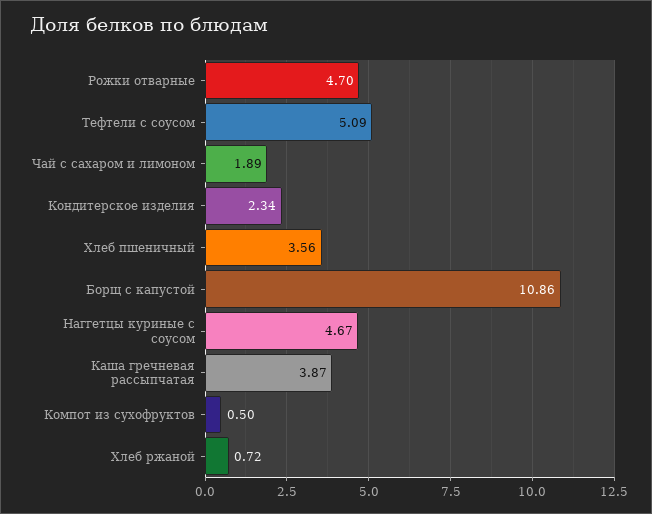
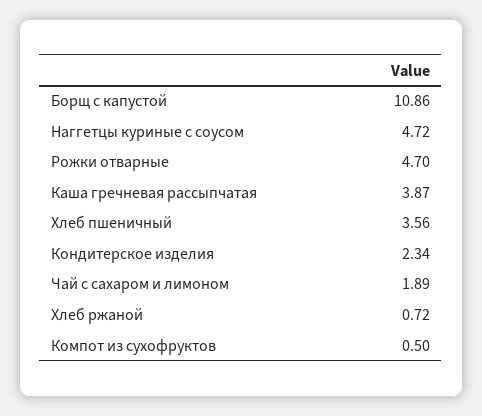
Тефтели с соусом: 5.09 -> none
Наггетцы куриные с соусом: 4.67 -> 4.72

